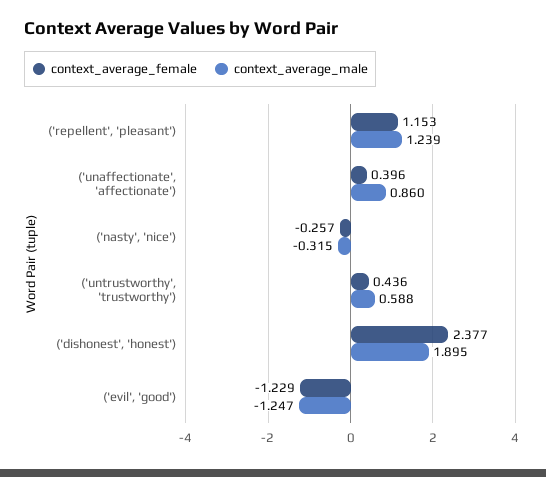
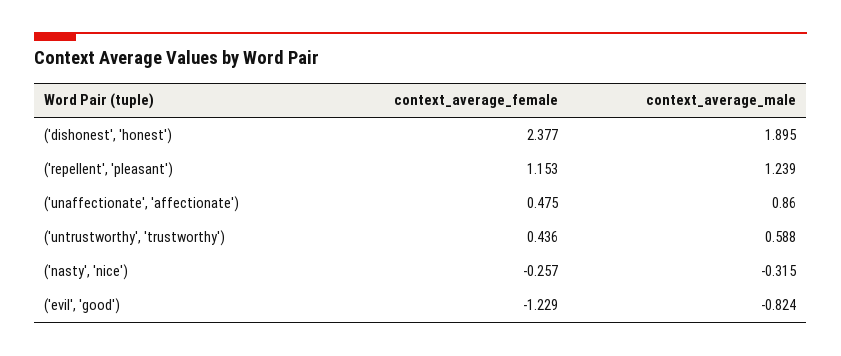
context_average_female, ('unaffectionate', 'affectionate'): 0.396 -> 0.475
context_average_male, ('evil', 'good'): -1.247 -> -0.824

